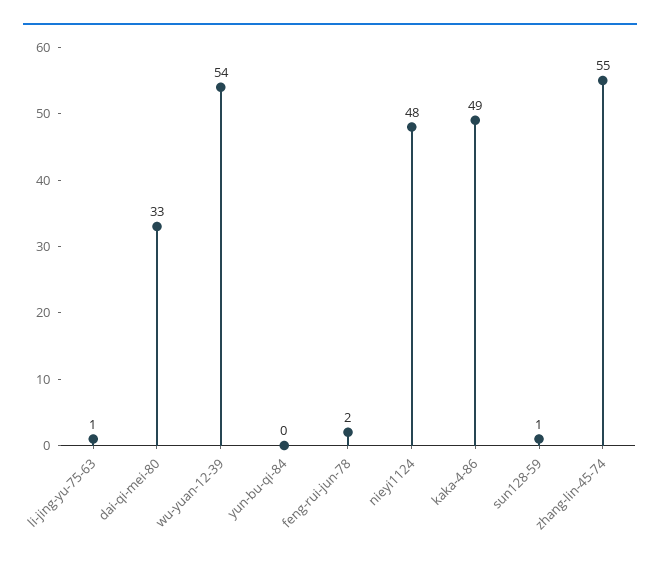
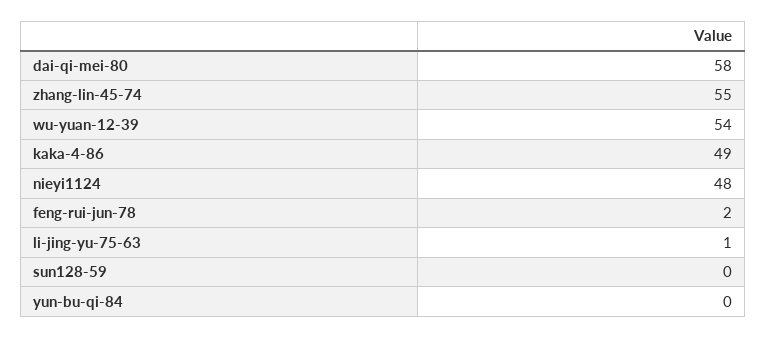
dai-qi-mei-80: 33 -> 58
sun128-59: 1 -> 0

